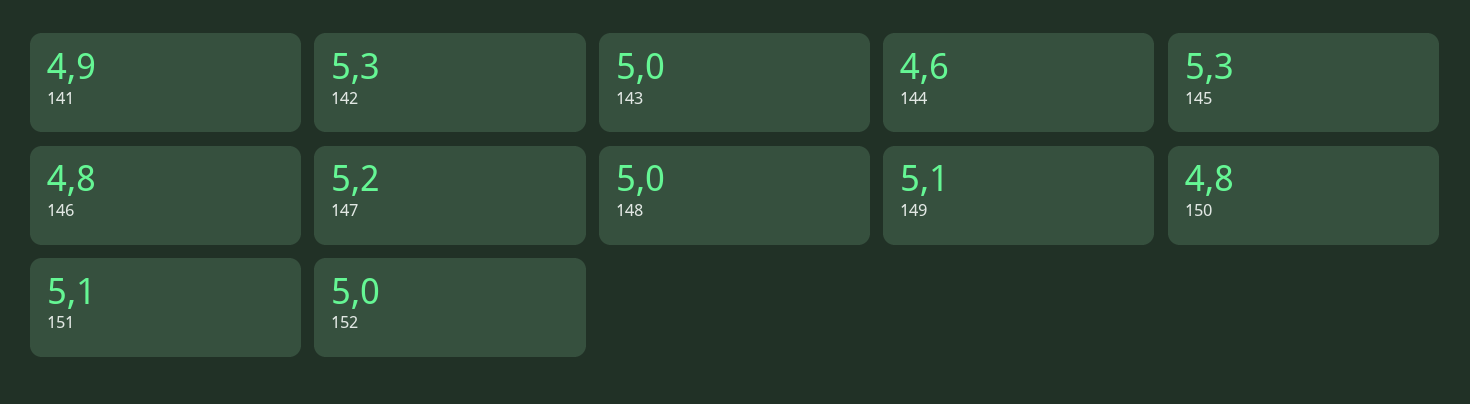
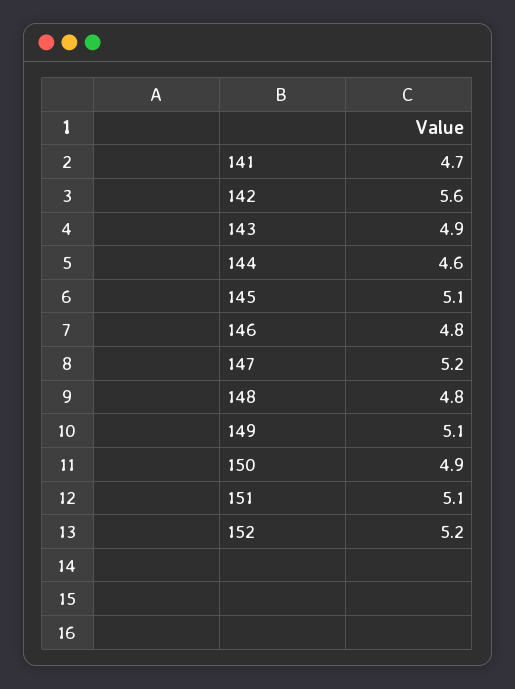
141: 4.9 -> 4.7
142: 5.3 -> 5.6
143: 5 -> 4.9
145: 5.3 -> 5.1
148: 5 -> 4.8
150: 4.8 -> 4.9
152: 5 -> 5.2

